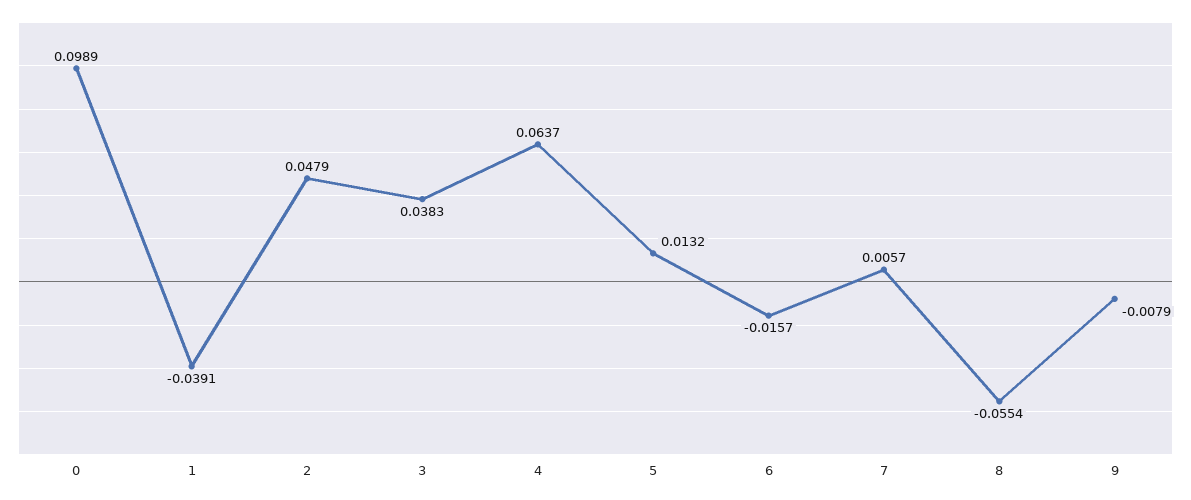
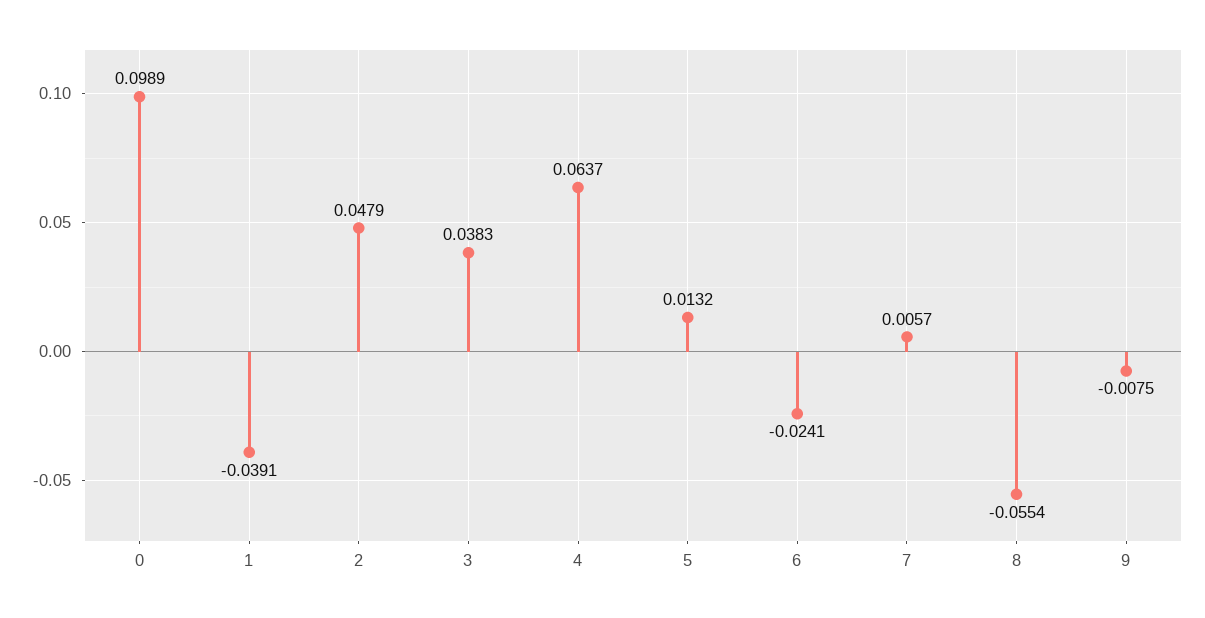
6: -0.0157 -> -0.0241
9: -0.0079 -> -0.0075

